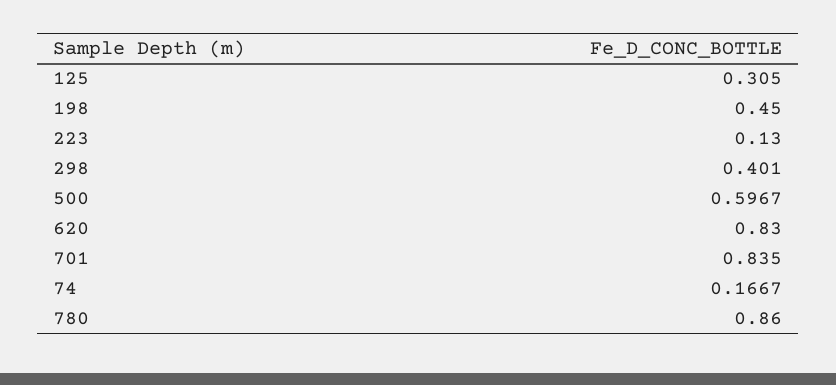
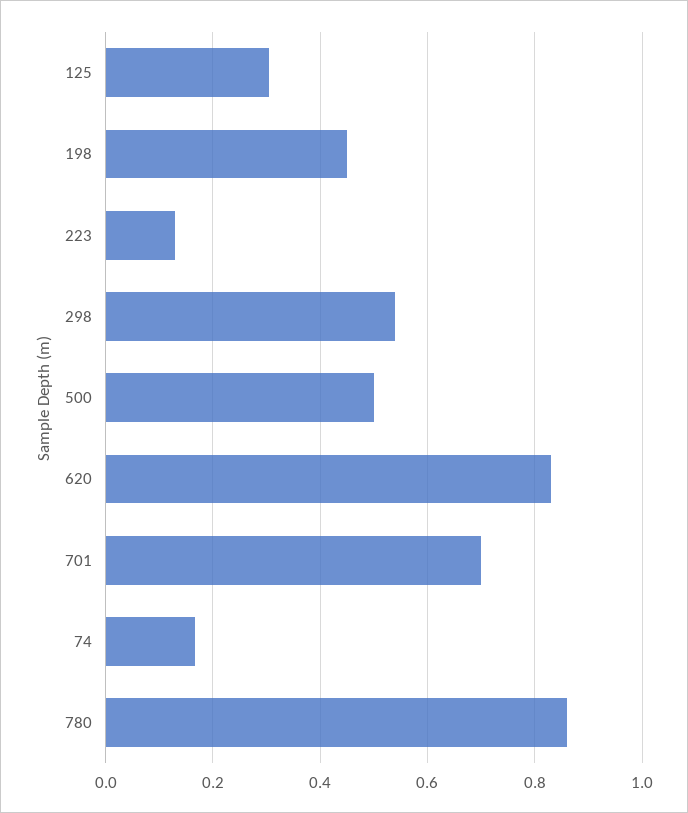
298: 0.401 -> 0.54
500: 0.5967 -> 0.5
701: 0.835 -> 0.7

